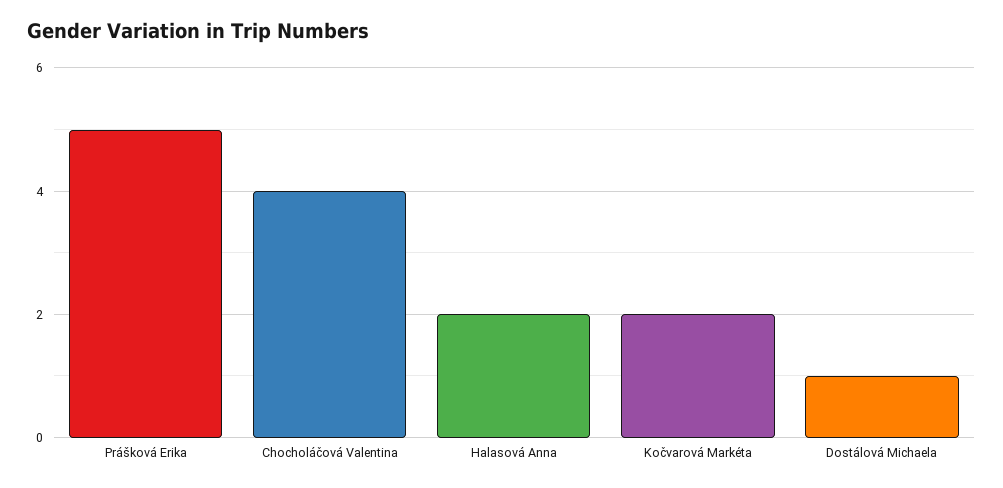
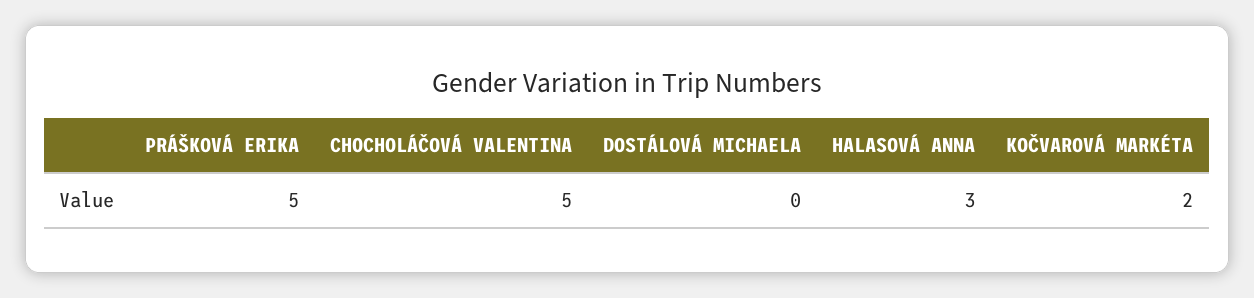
Chocholáčová Valentina: 4 -> 5
Halasová Anna: 2 -> 3
Dostálová Michaela: 1 -> 0

